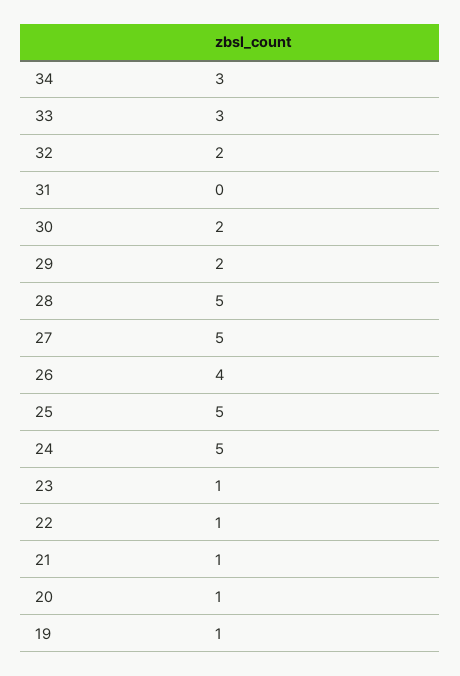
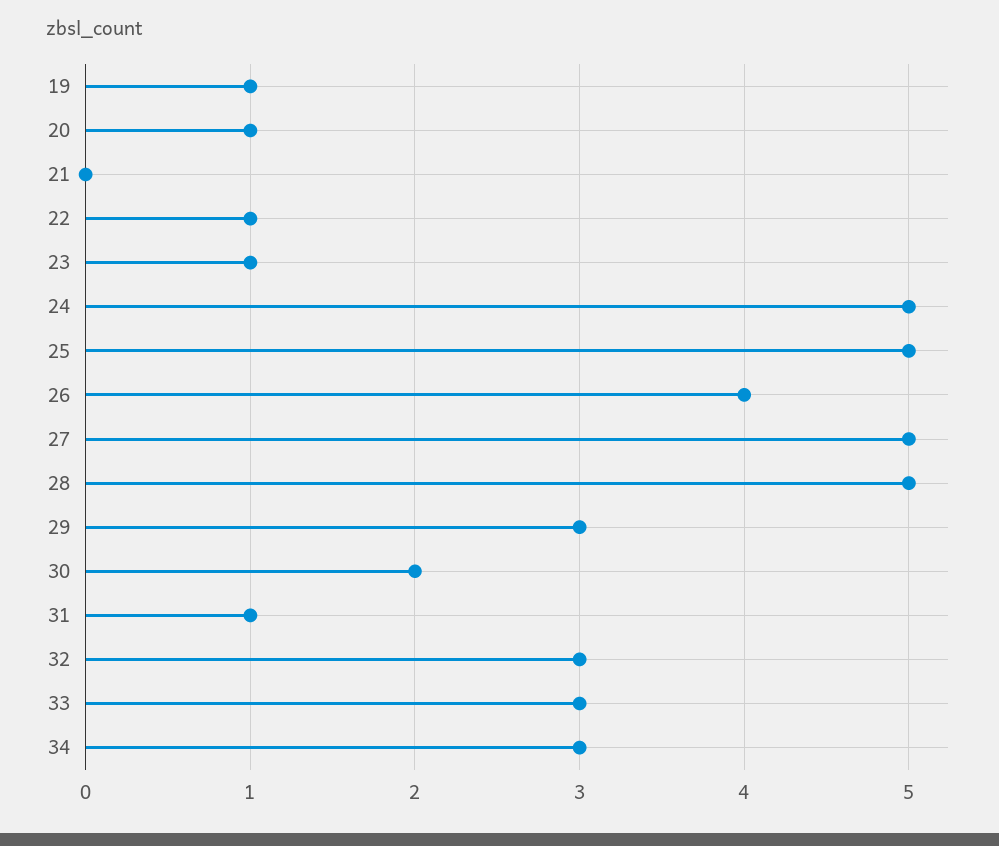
32: 2 -> 3
31: 0 -> 1
29: 2 -> 3
21: 1 -> 0

